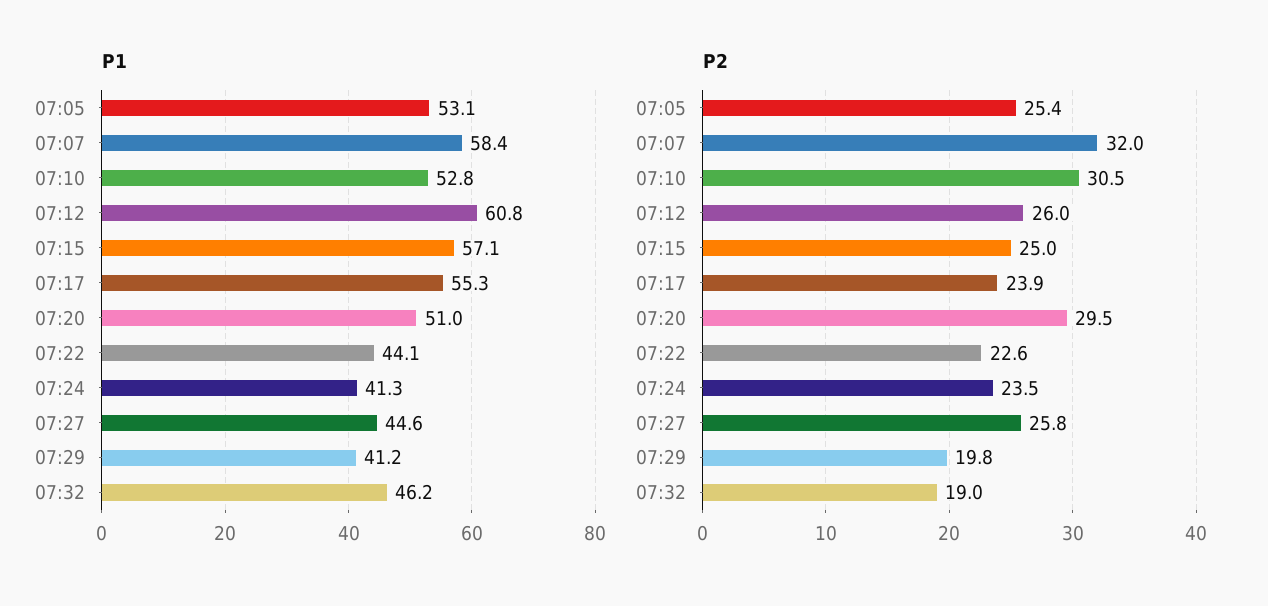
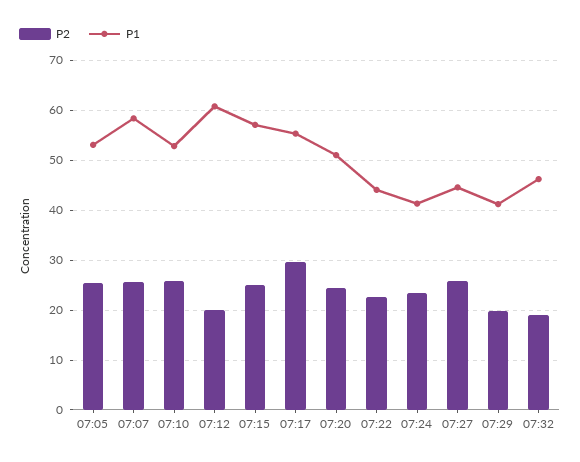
P2, 07:07: 32 -> 26
P2, 07:10: 30.5 -> 26
P2, 07:12: 26 -> 20
P2, 07:17: 23.9 -> 30
P2, 07:20: 29.5 -> 24

